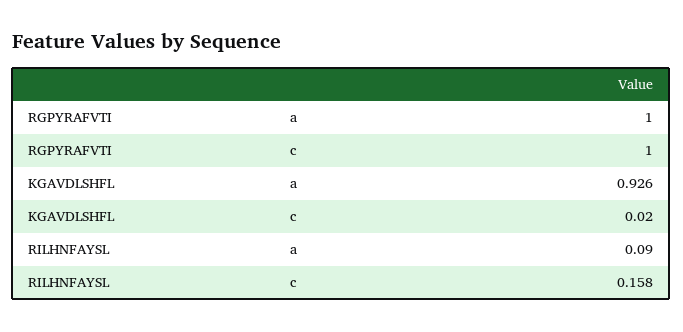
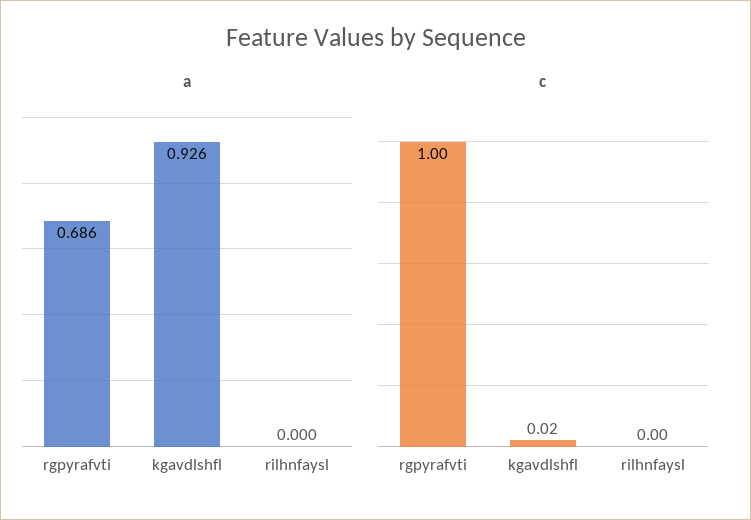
a, RGPYRAFVTI: 1 -> 0.686
a, RILHNFAYSL: 0.09 -> 0
c, RILHNFAYSL: 0.158 -> 0

